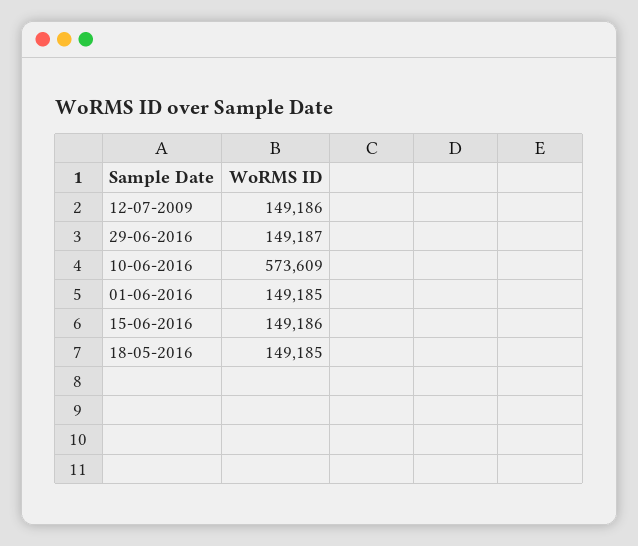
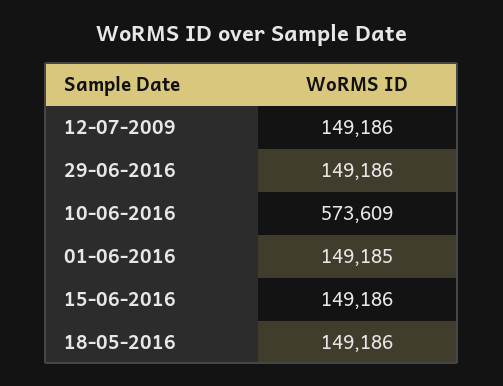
29-06-2016: 149187 -> 149186
18-05-2016: 149185 -> 149186

